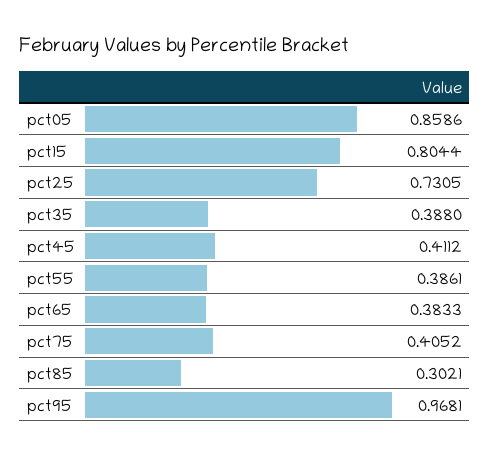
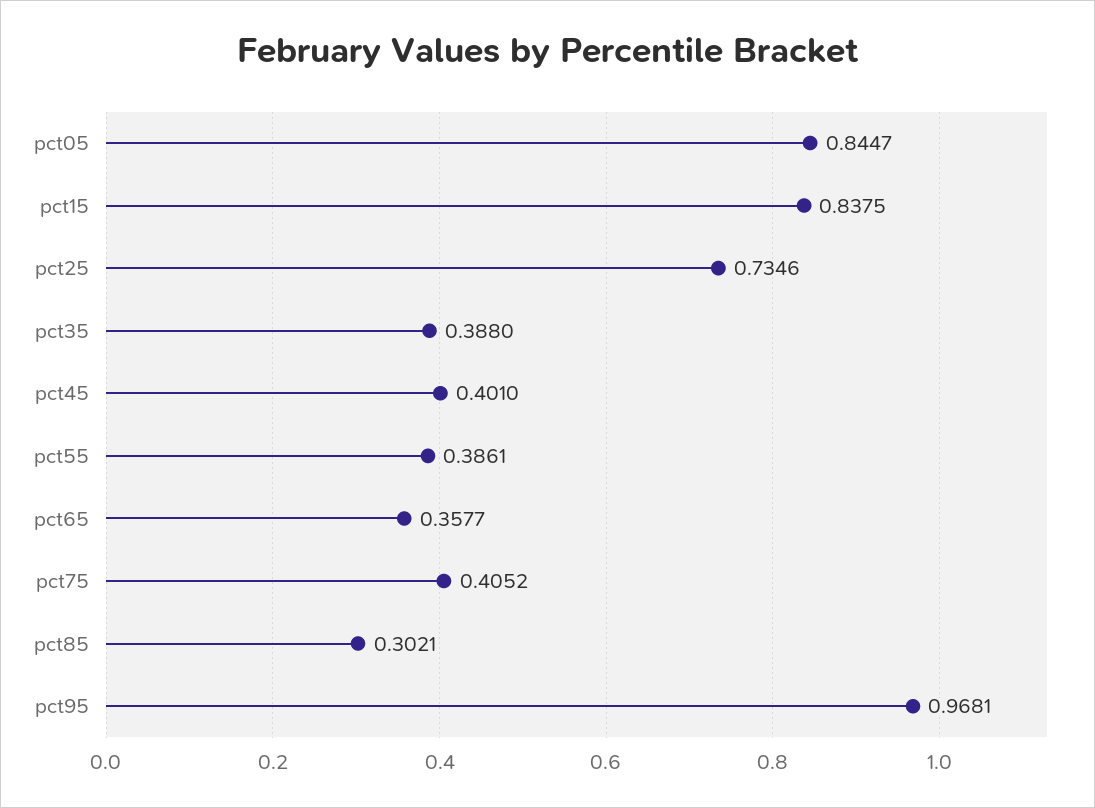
pct05: 0.8586 -> 0.8447
pct15: 0.8044 -> 0.8375
pct25: 0.7305 -> 0.7346
pct45: 0.4112 -> 0.401
pct65: 0.3833 -> 0.3577

